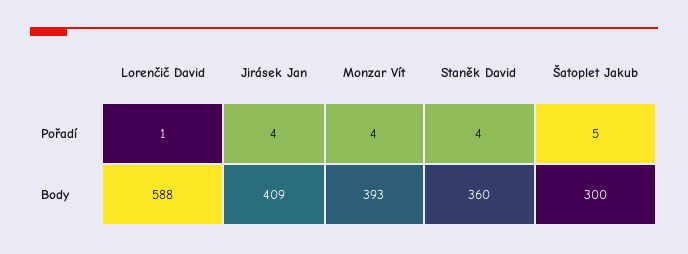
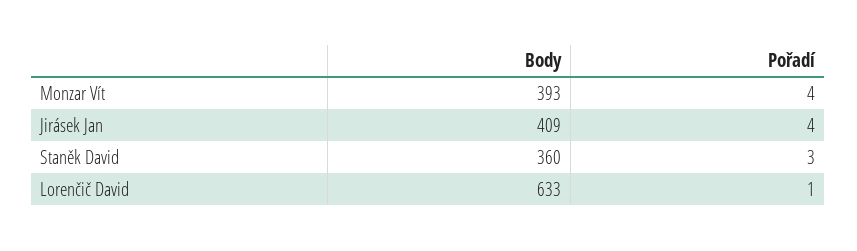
Staněk David, Pořadí: 4 -> 3
Šatoplet Jakub, Pořadí: 5 -> none
Lorenčič David, Body: 588 -> 633
Šatoplet Jakub, Body: 300 -> none

